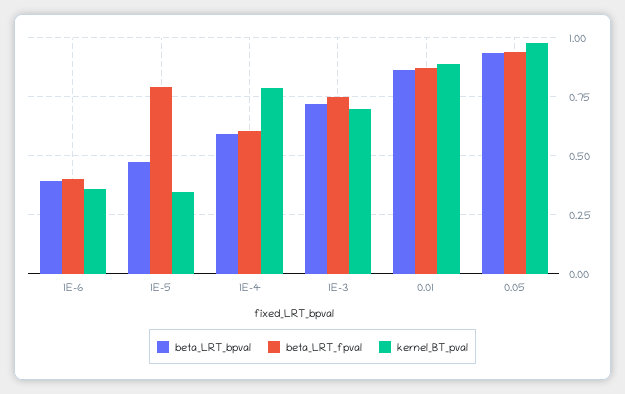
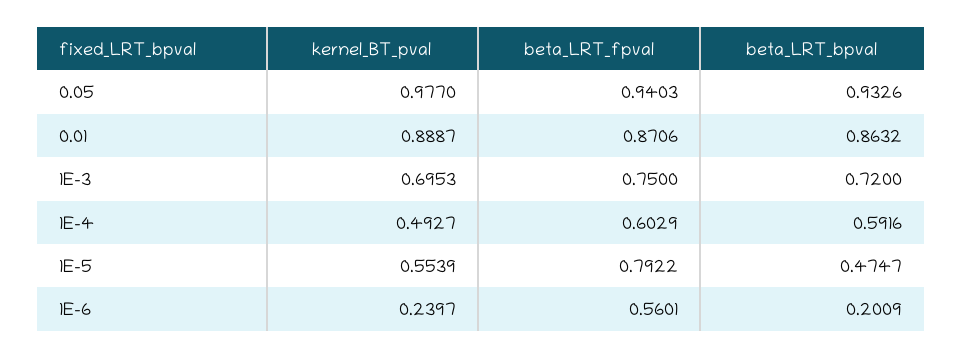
beta_LRT_bpval, 1E-6: 0.4 -> 0.2009
beta_LRT_fpval, 1E-6: 0.4 -> 0.5601
kernel_BT_pval, 1E-6: 0.35 -> 0.2397
kernel_BT_pval, 1E-5: 0.35 -> 0.5539
kernel_BT_pval, 1E-4: 0.8 -> 0.4927

